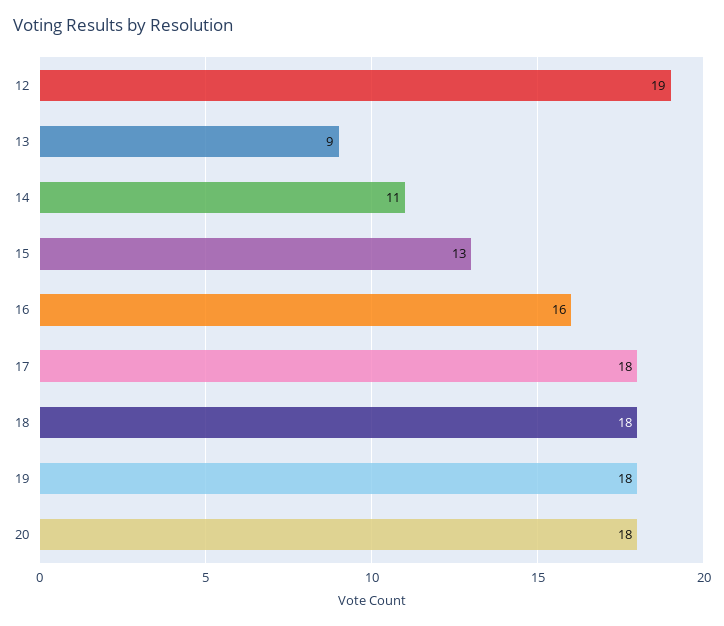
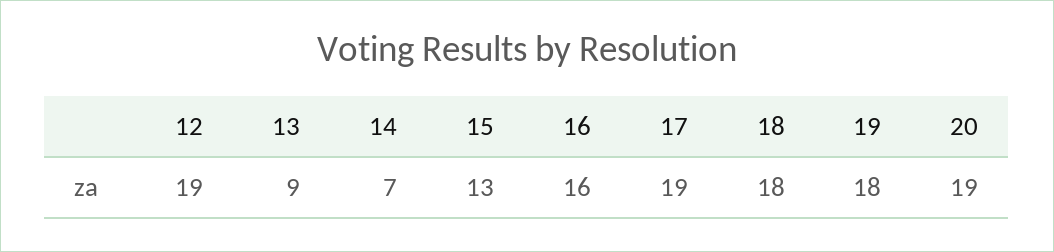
14: 11 -> 7
17: 18 -> 19
20: 18 -> 19

